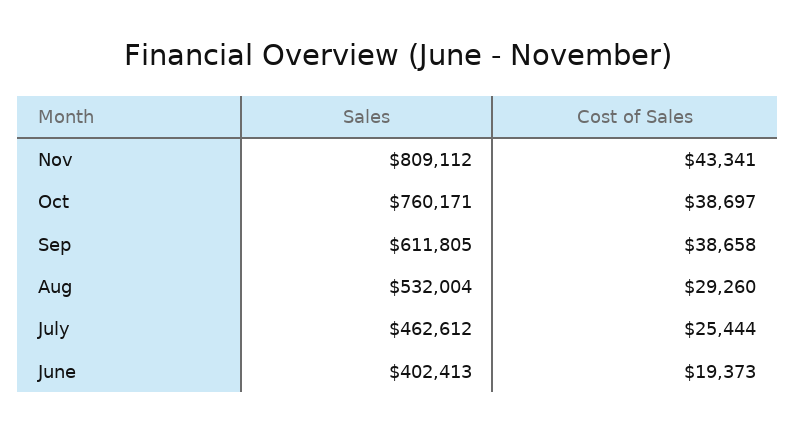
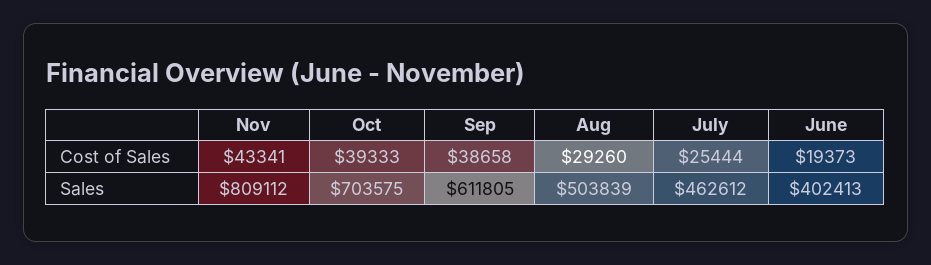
Sales, Oct: 760171 -> 703575
Cost of Sales, Oct: 38697 -> 39333
Sales, Aug: 532004 -> 503839

